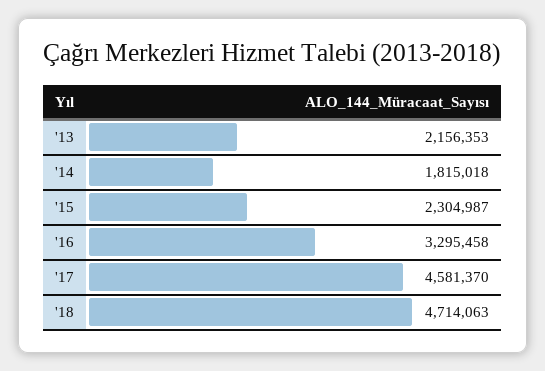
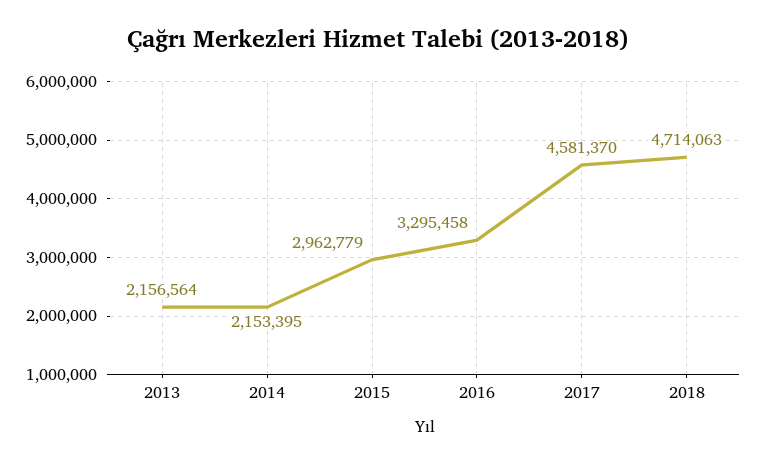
'13: 2156353 -> 2156564
'14: 1815018 -> 2153395
'15: 2304987 -> 2962779

